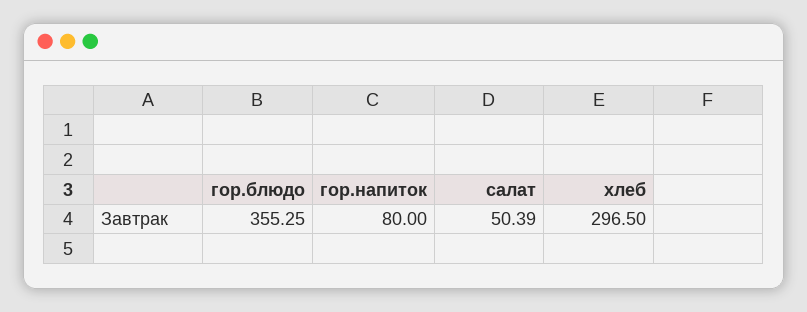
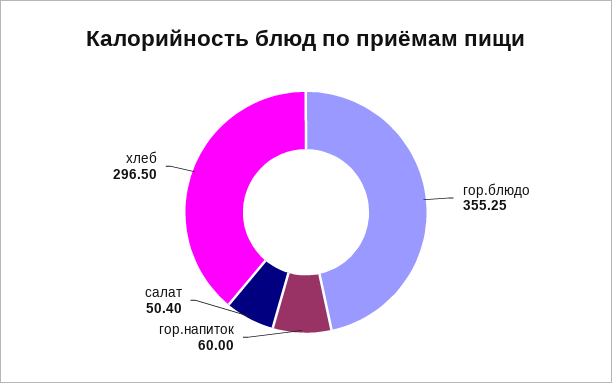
гор.напиток: 80 -> 60
салат: 50.39 -> 50.4

